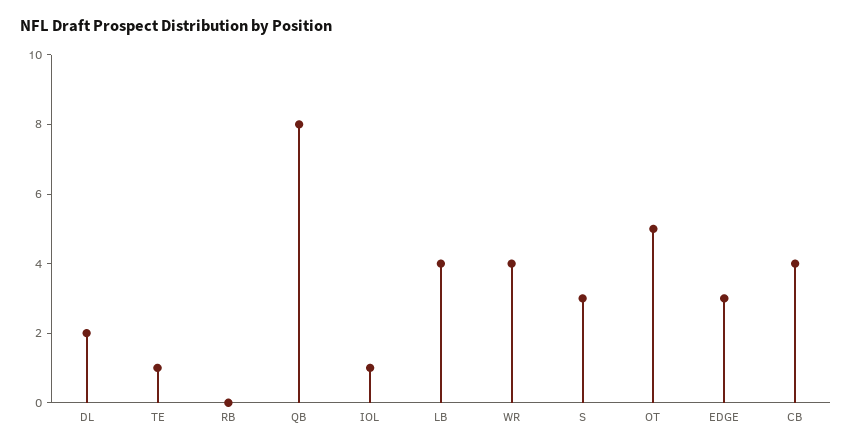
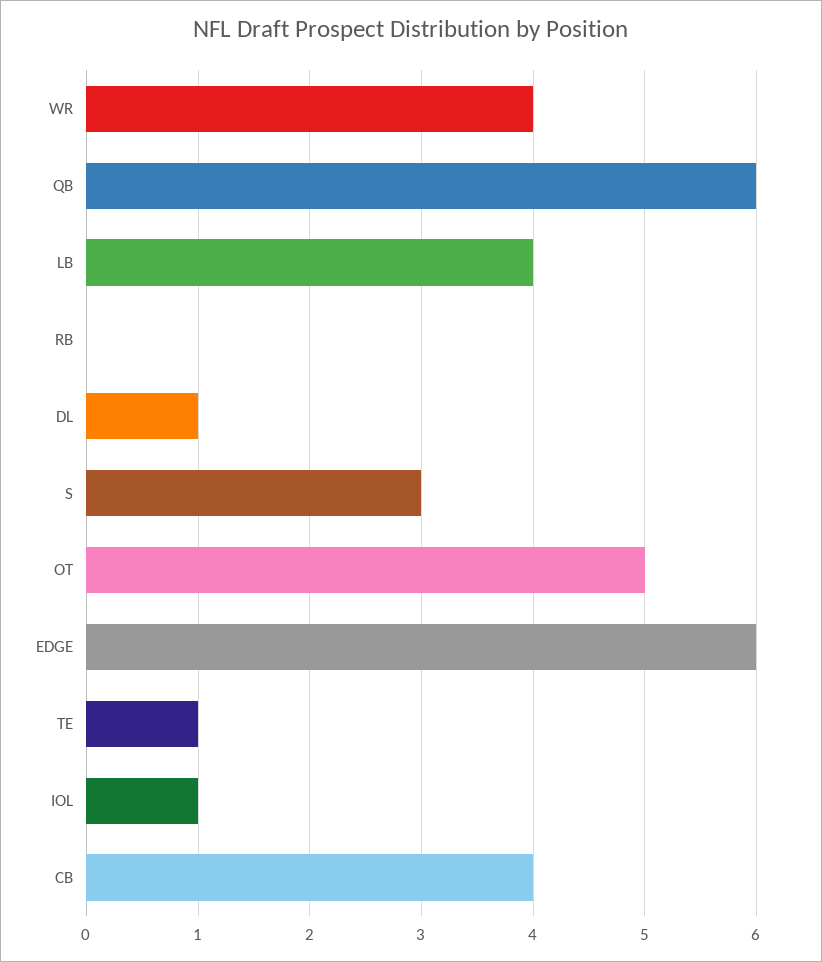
DL: 2 -> 1
QB: 8 -> 6
EDGE: 3 -> 6

